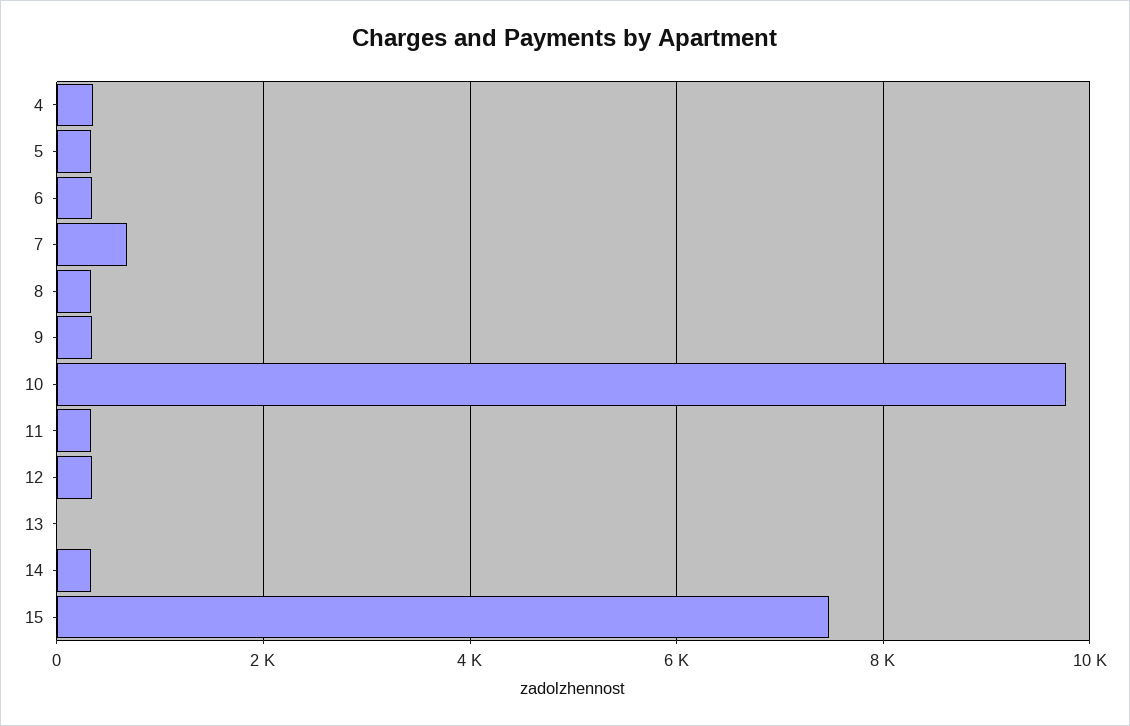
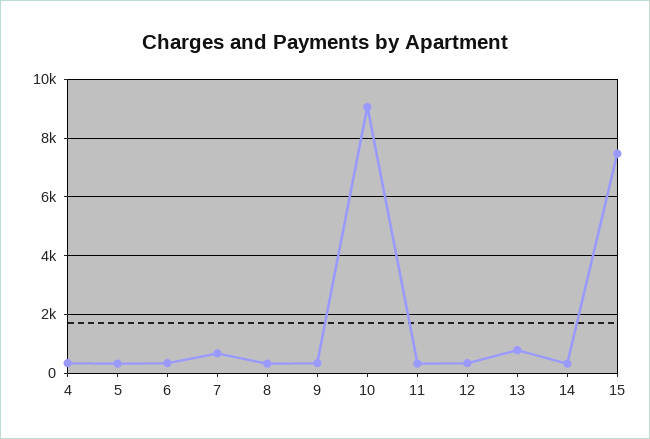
10: 9800 -> 9000
13: 0 -> 750

